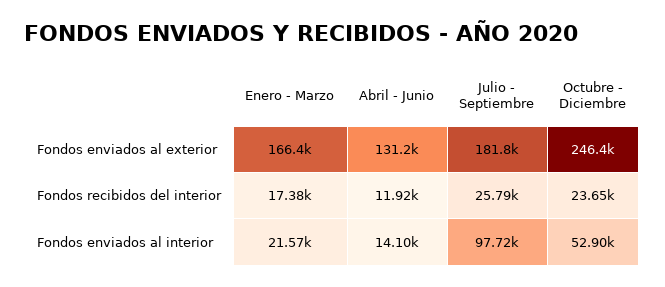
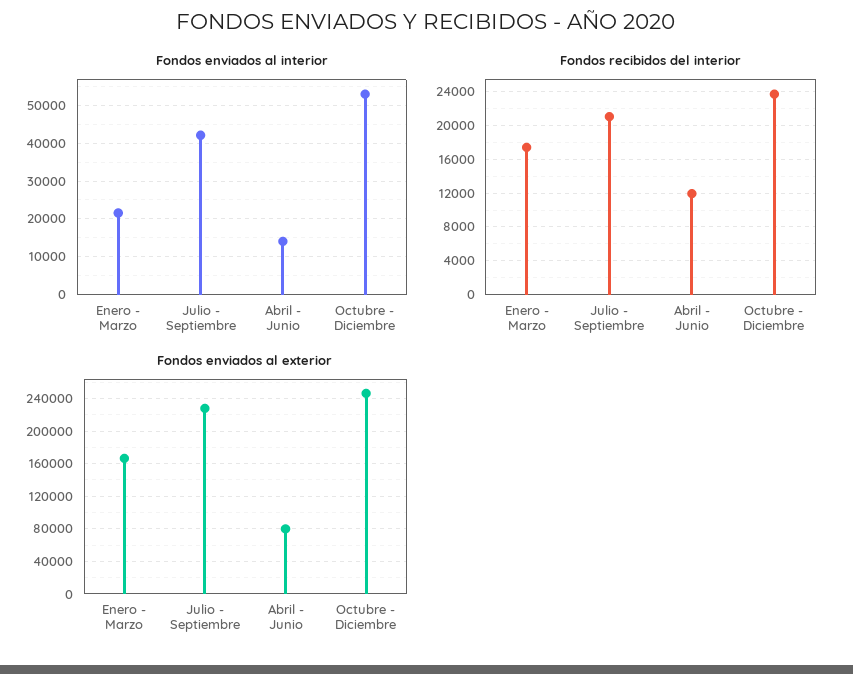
Fondos enviados al exterior, Abril - Junio: 131200 -> 80000
Fondos enviados al exterior, Julio - Septiembre: 181800 -> 230000
Fondos recibidos del interior, Julio - Septiembre: 25790 -> 21000
Fondos enviados al interior, Julio - Septiembre: 97720 -> 42000

